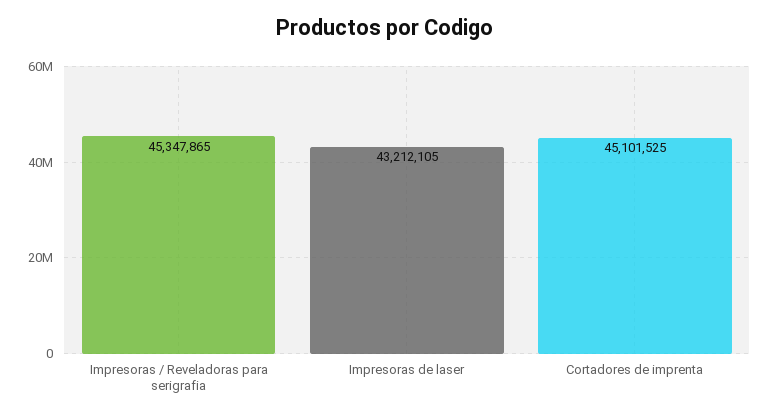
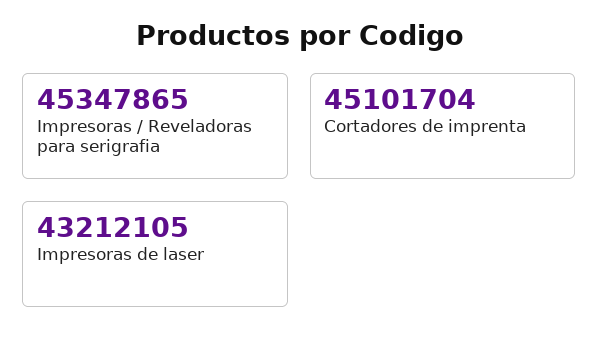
Cortadores de imprenta: 45101525 -> 45101704

